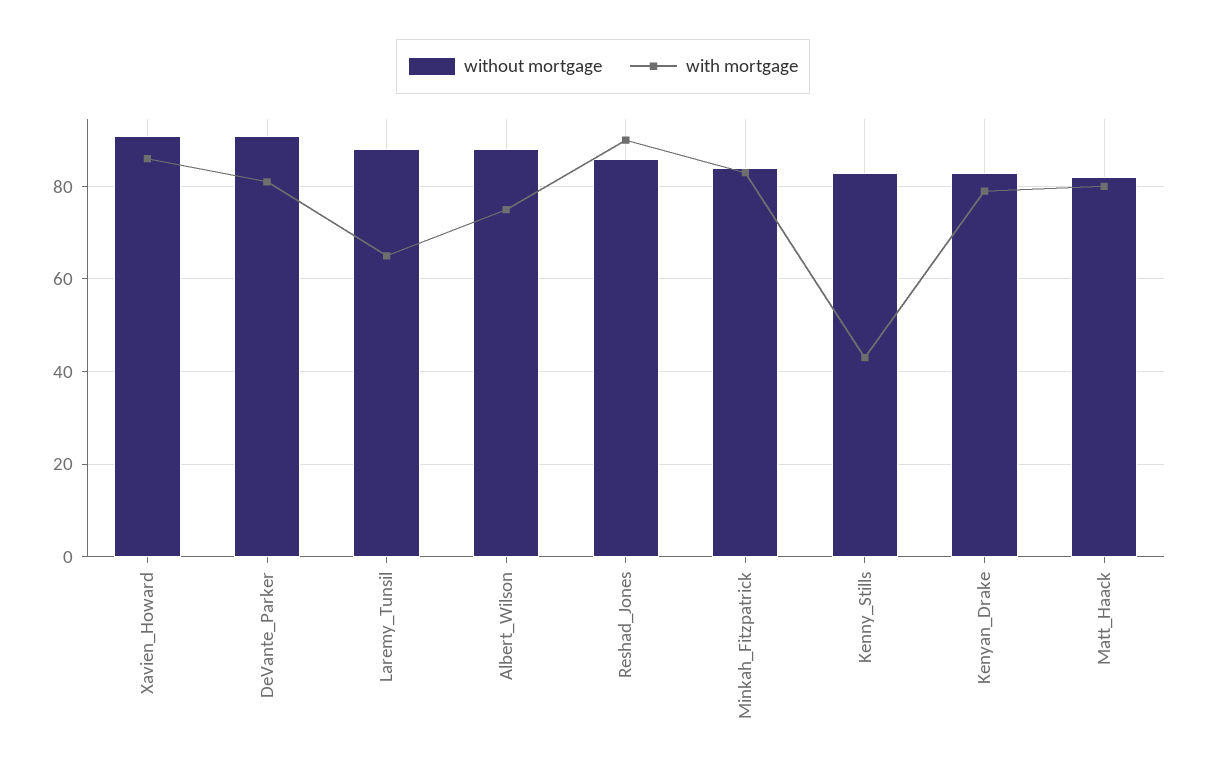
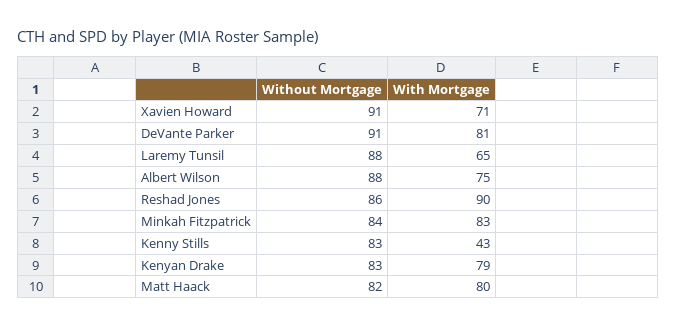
with mortgage, Xavien_Howard: 85 -> 71

